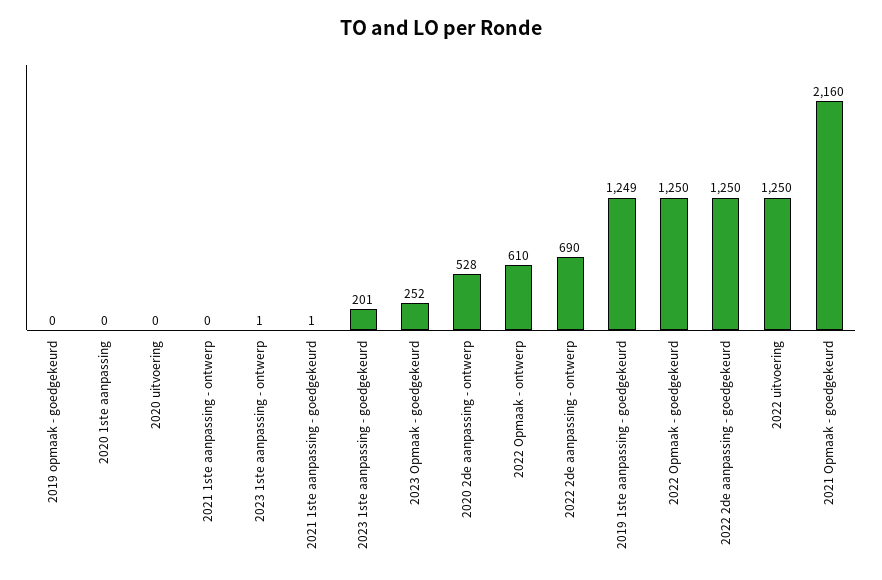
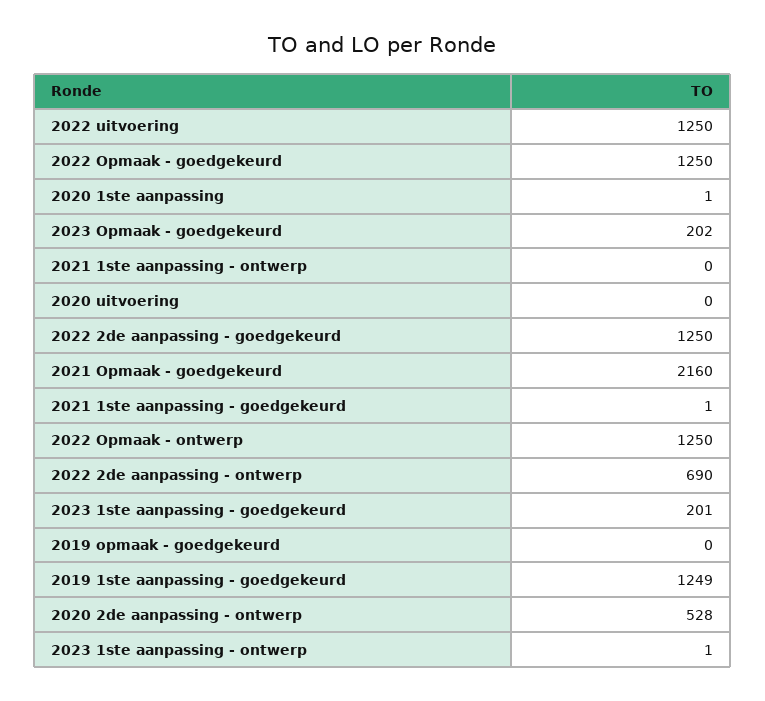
2020 1ste aanpassing: 0 -> 1
2023 Opmaak - goedgekeurd: 252 -> 202
2022 Opmaak - ontwerp: 610 -> 1250

